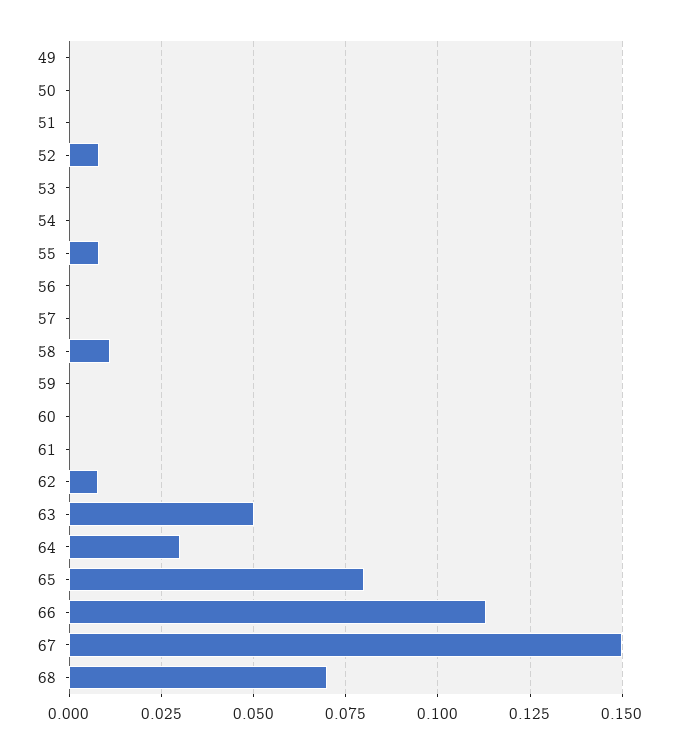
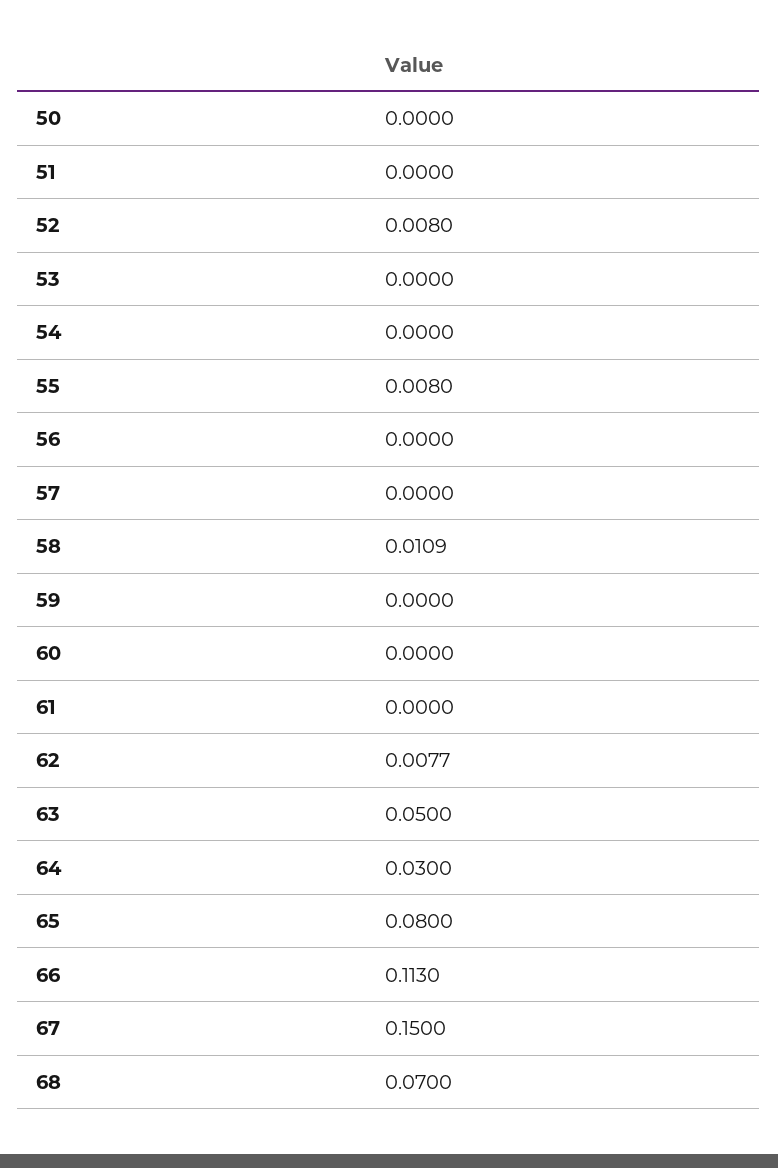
49: 0 -> none

